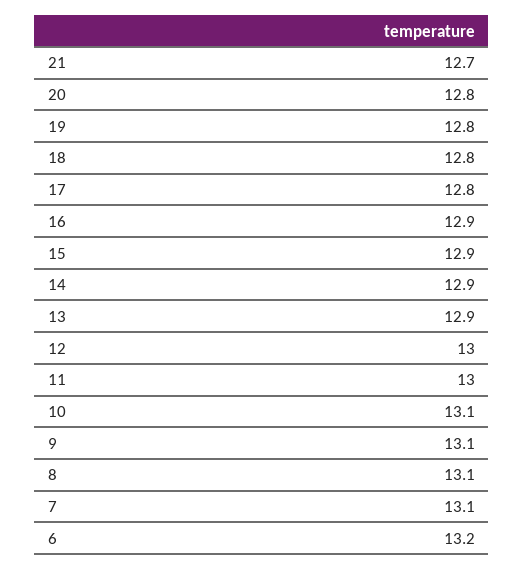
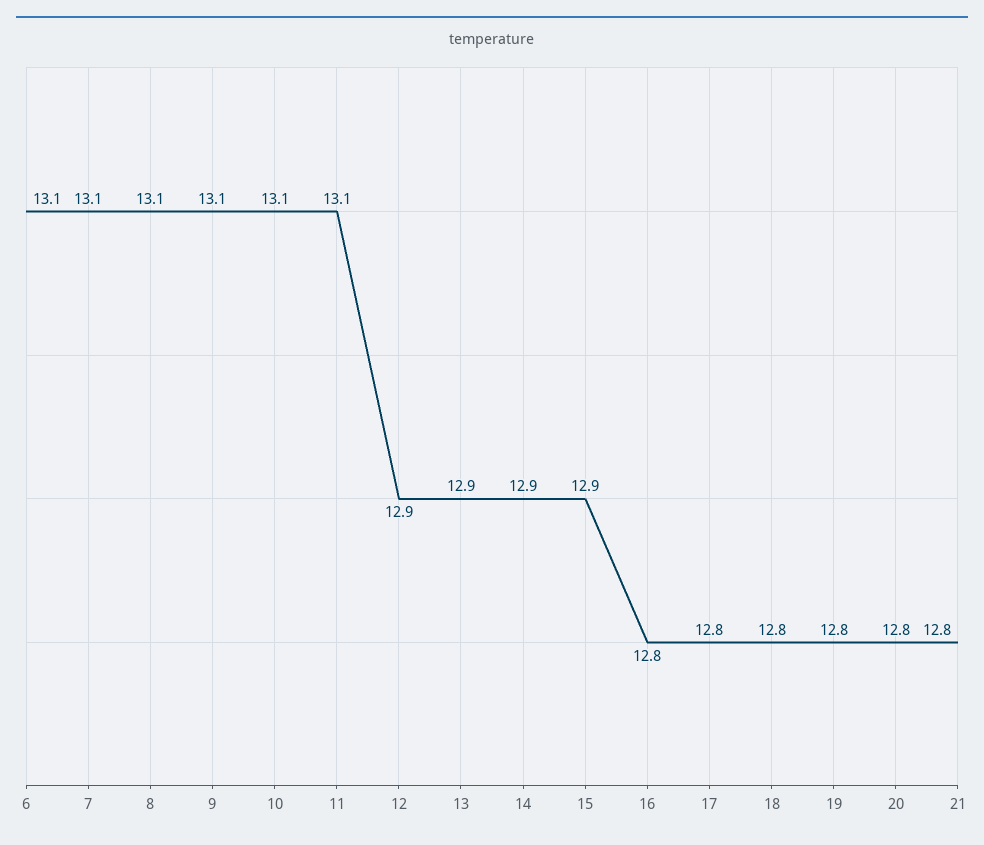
21: 12.7 -> 12.8
16: 12.9 -> 12.8
12: 13 -> 12.9
11: 13 -> 13.1
6: 13.2 -> 13.1

